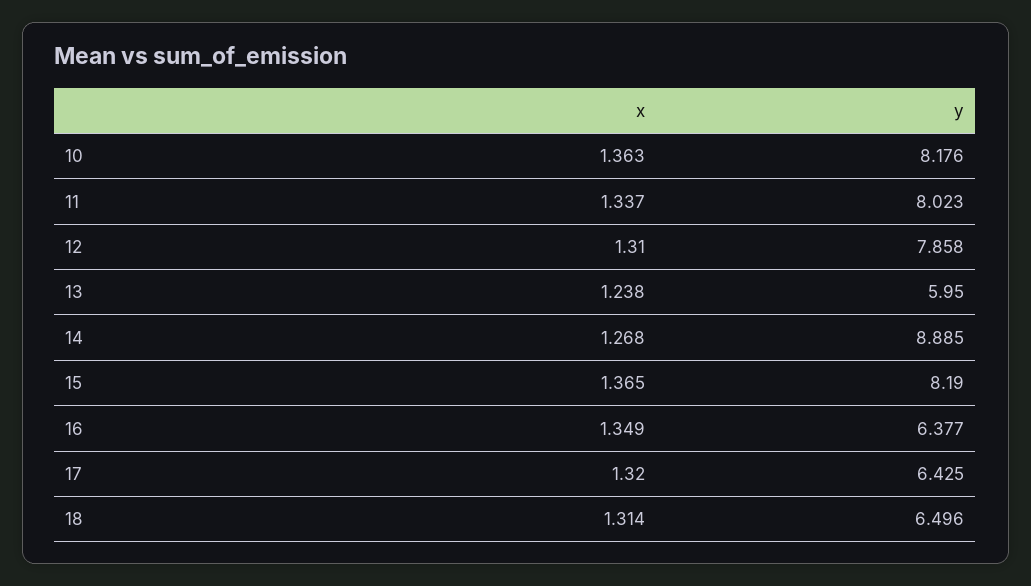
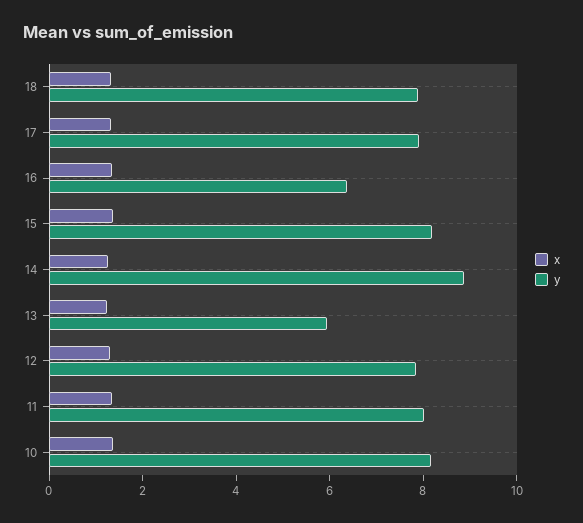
y, 17: 6.425 -> 8
y, 18: 6.496 -> 8

